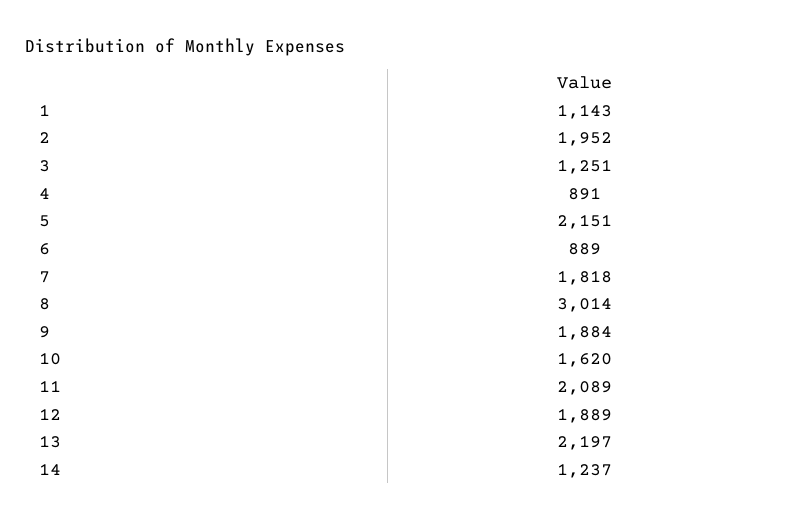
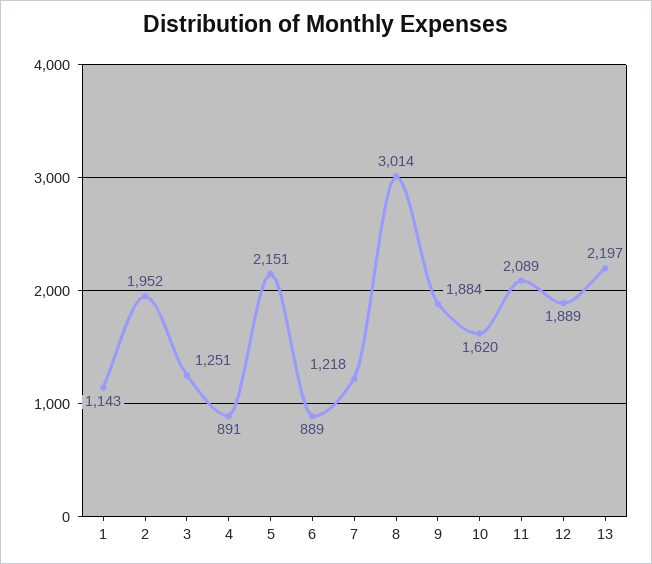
7: 1818 -> 1218
14: 1237 -> none

